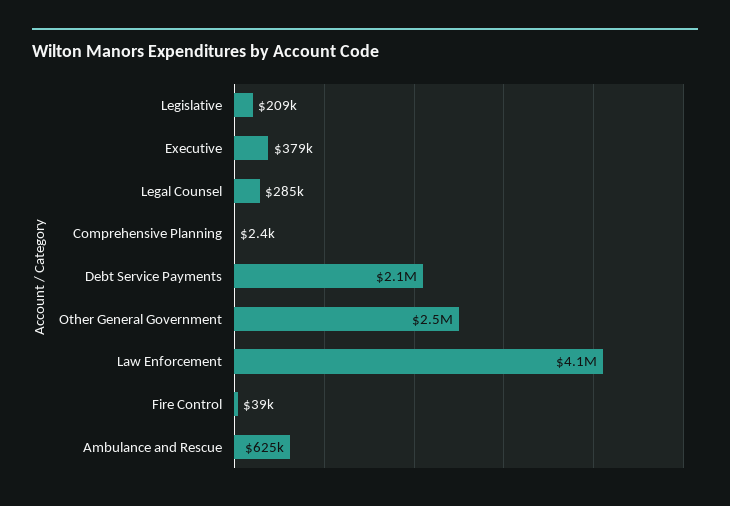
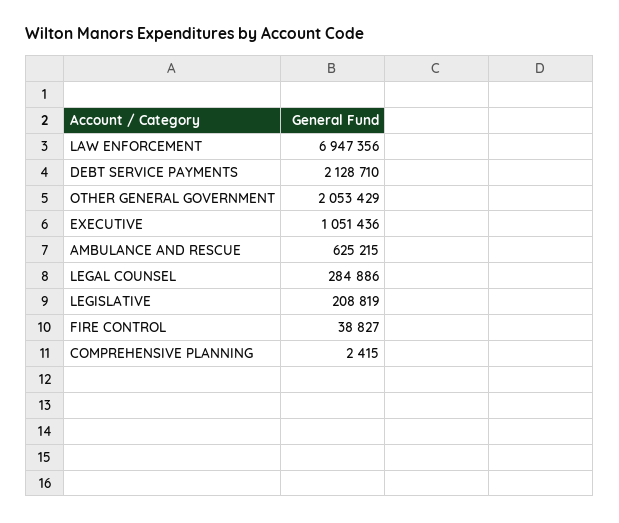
Executive: 379000 -> 1051436
Other General Government: 2500000 -> 2053429
Law Enforcement: 4100000 -> 6947356

